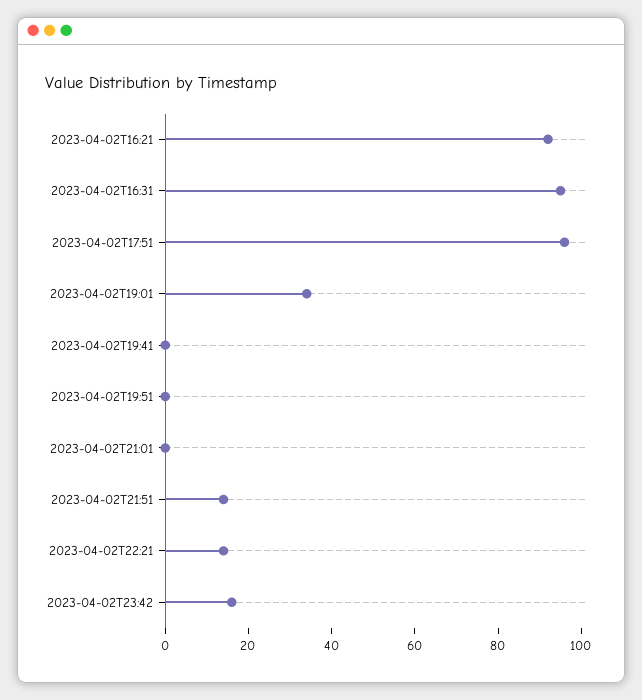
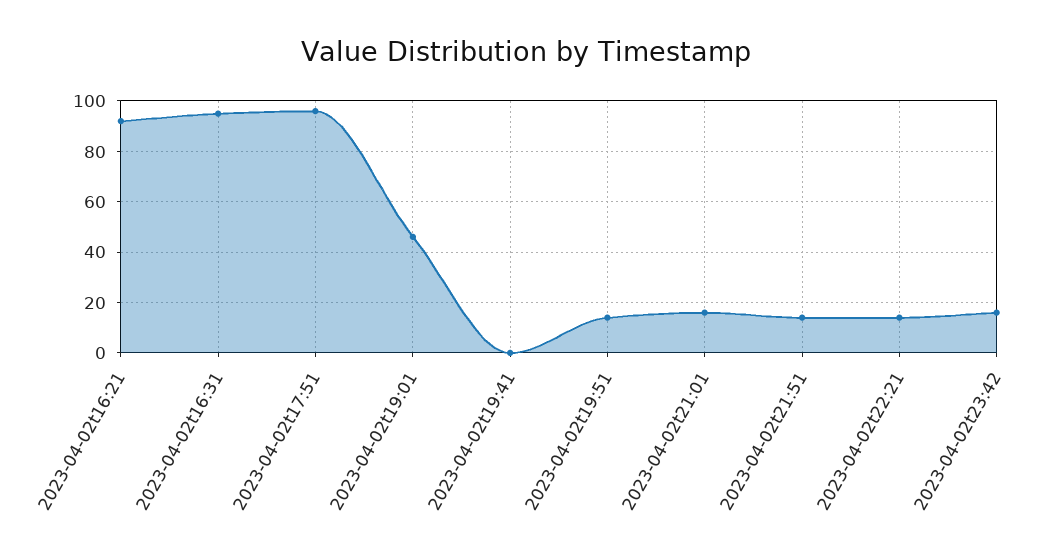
2023-04-02T19:01: 35 -> 45
2023-04-02T19:51: 0 -> 15
2023-04-02T21:01: 0 -> 15

